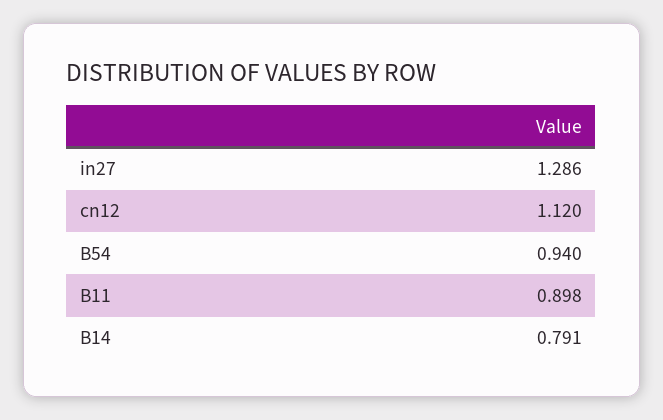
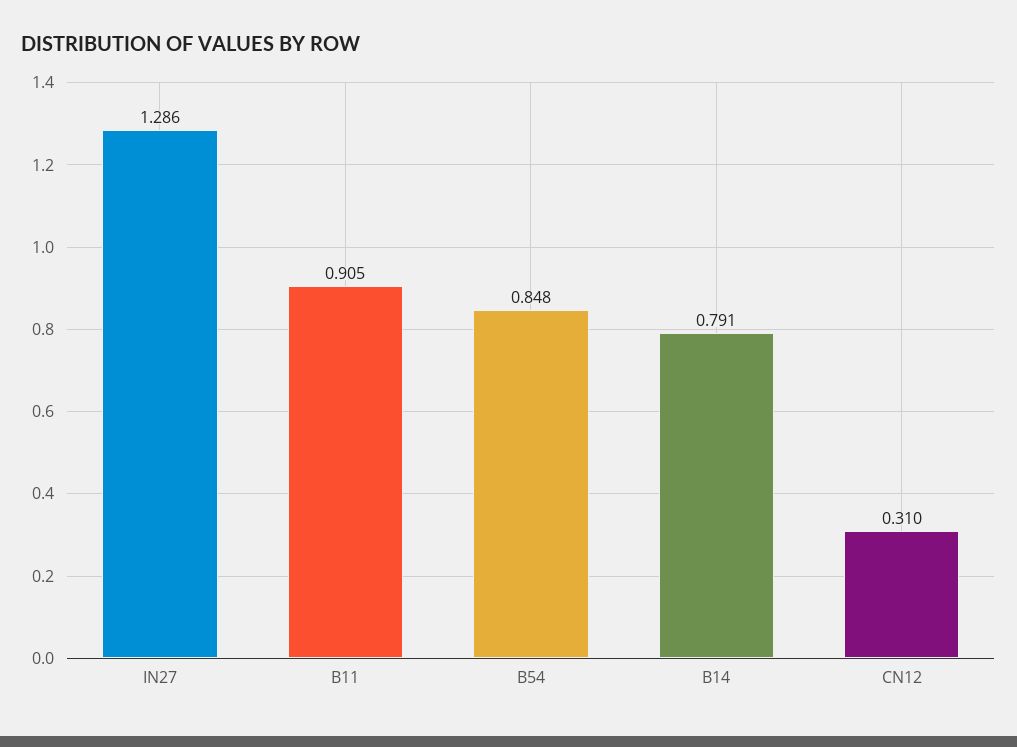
cn12: 1.12 -> 0.31
B54: 0.94 -> 0.848
B11: 0.898 -> 0.905

